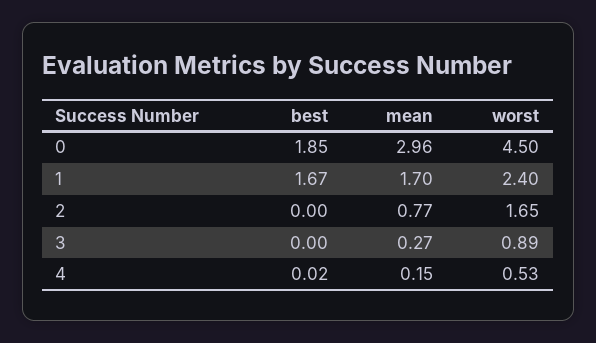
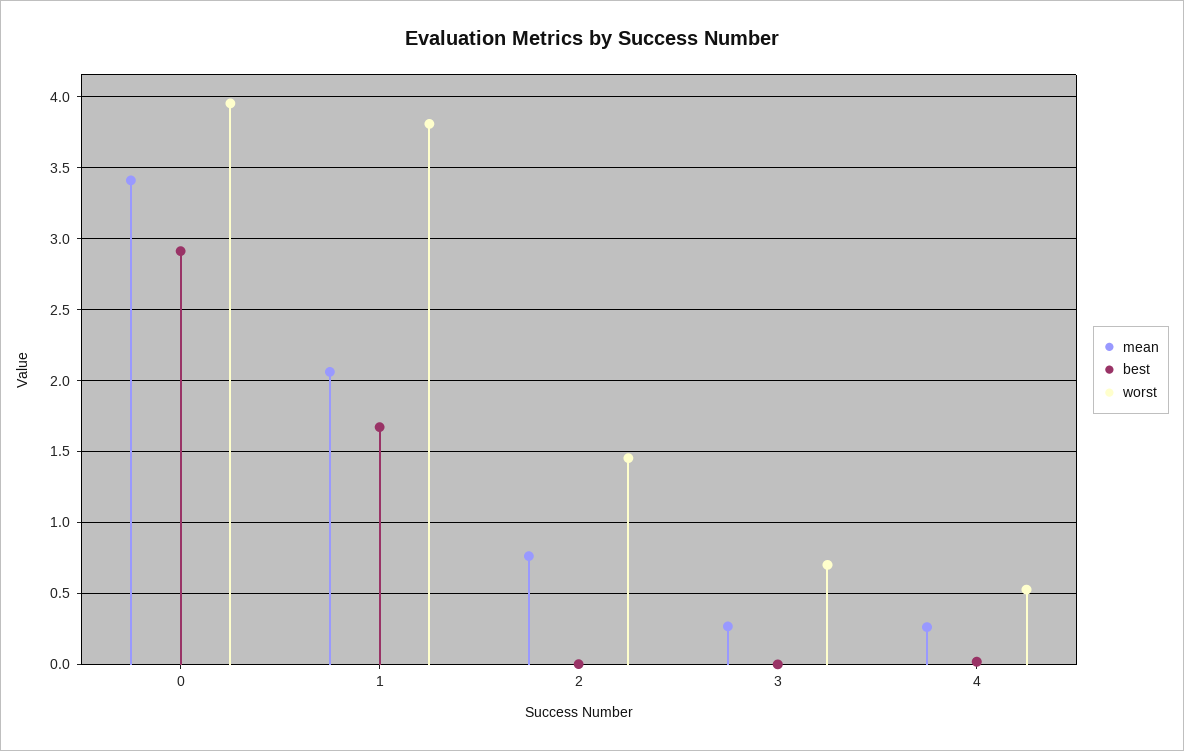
best, 0: 1.85 -> 2.9
mean, 0: 2.96 -> 3.4
worst, 0: 4.5 -> 3.95
mean, 1: 1.7 -> 2.05
worst, 1: 2.4 -> 3.8
worst, 2: 1.65 -> 1.45
worst, 3: 0.89 -> 0.7
mean, 4: 0.15 -> 0.25

